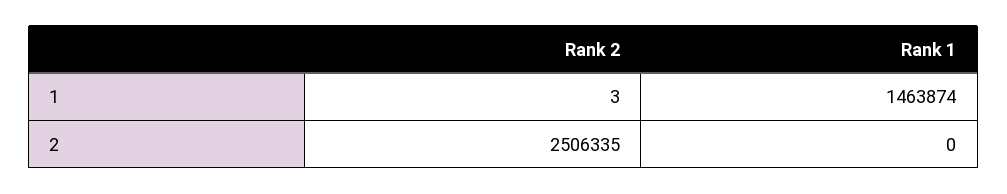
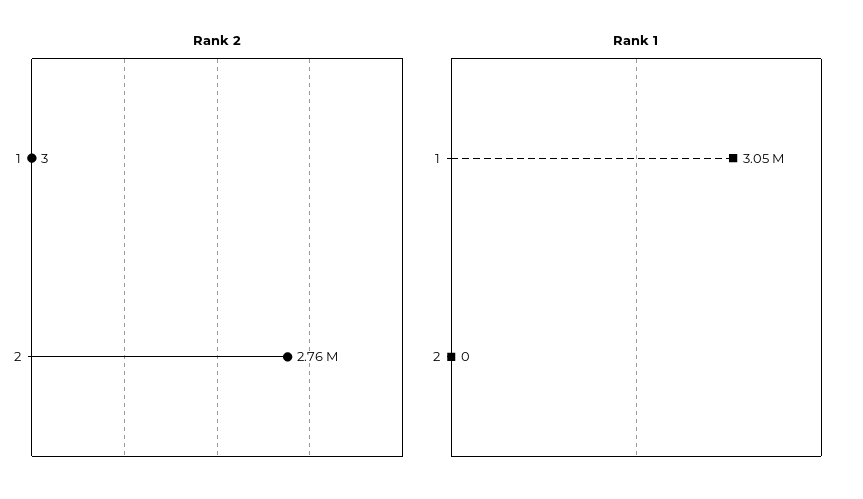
Rank 1, 1: 1463874 -> 3050000
Rank 2, 2: 2506335 -> 2760000

